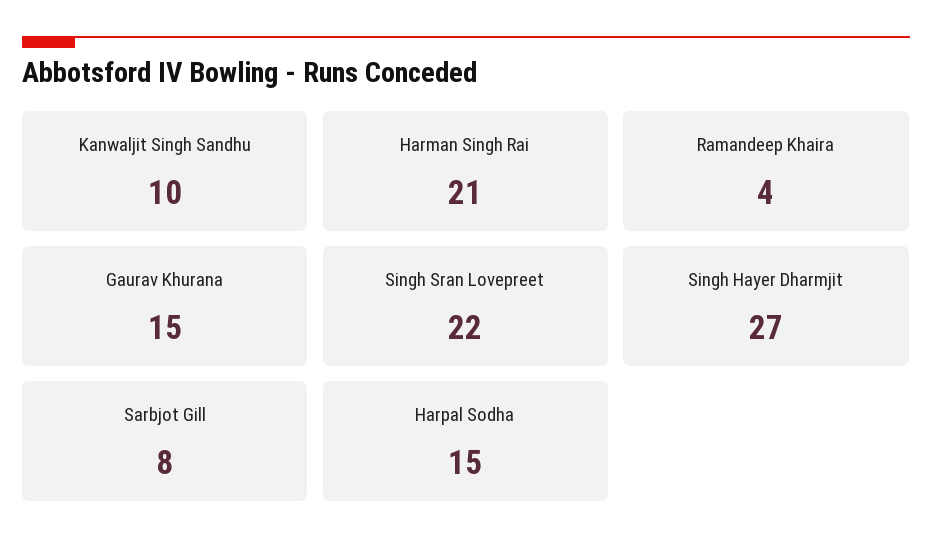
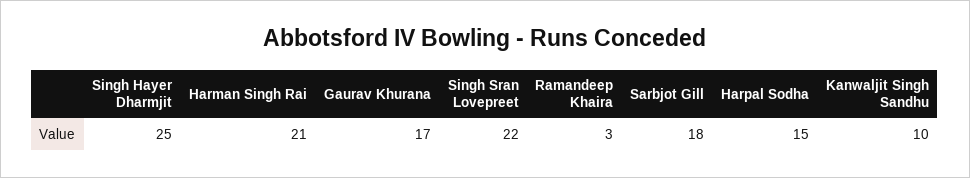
Ramandeep Khaira: 4 -> 3
Gaurav Khurana: 15 -> 17
Singh Hayer Dharmjit: 27 -> 25
Sarbjot Gill: 8 -> 18

